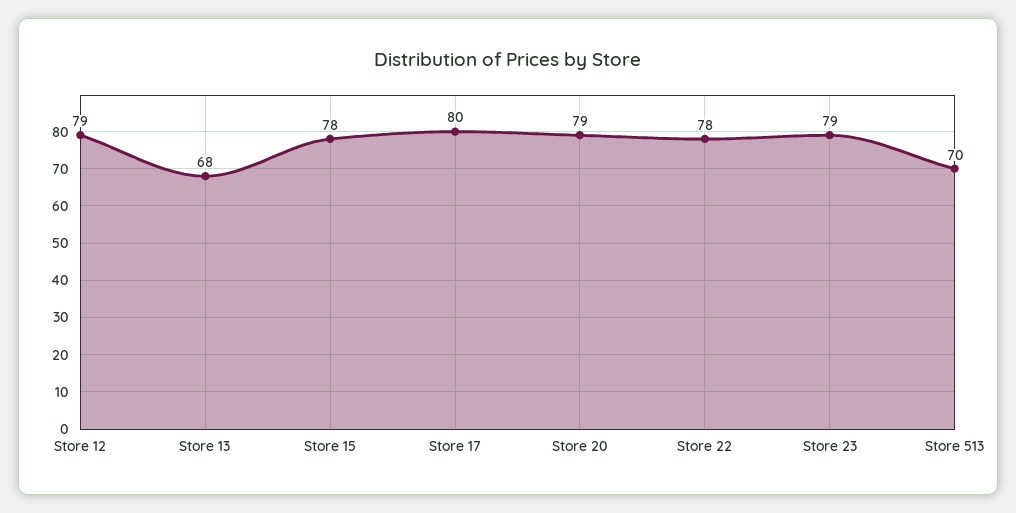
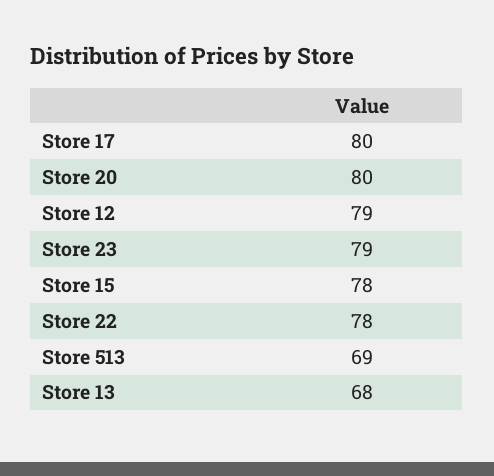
Store 20: 79 -> 80
Store 513: 70 -> 69

